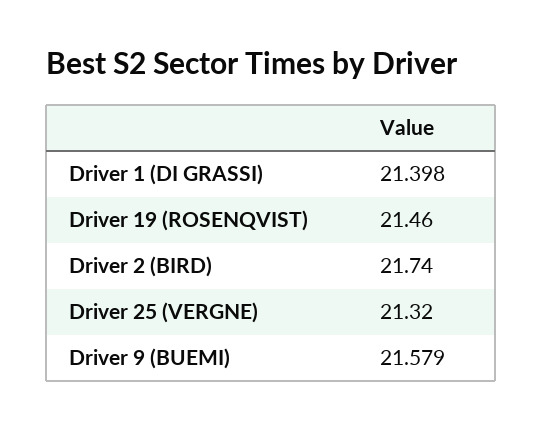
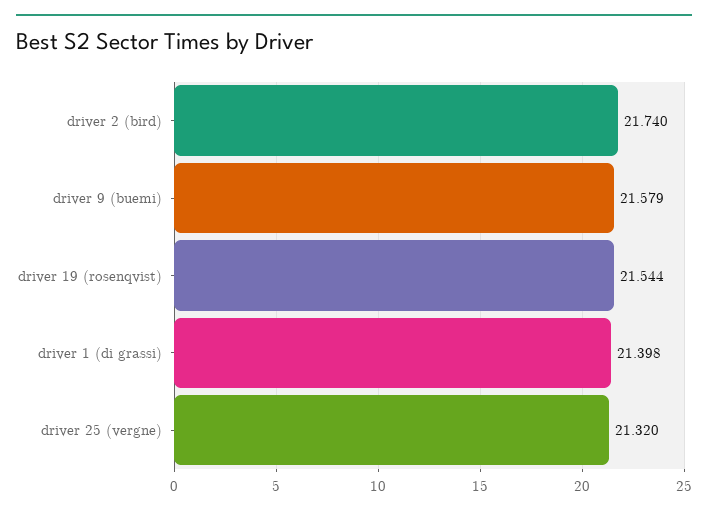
Driver 19 (ROSENQVIST): 21.46 -> 21.544

